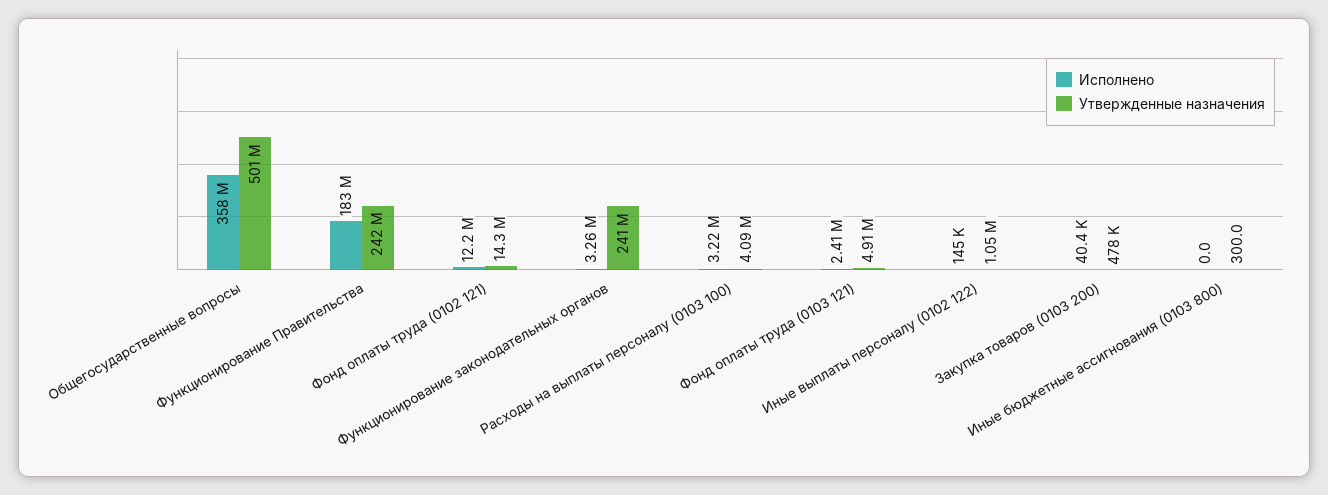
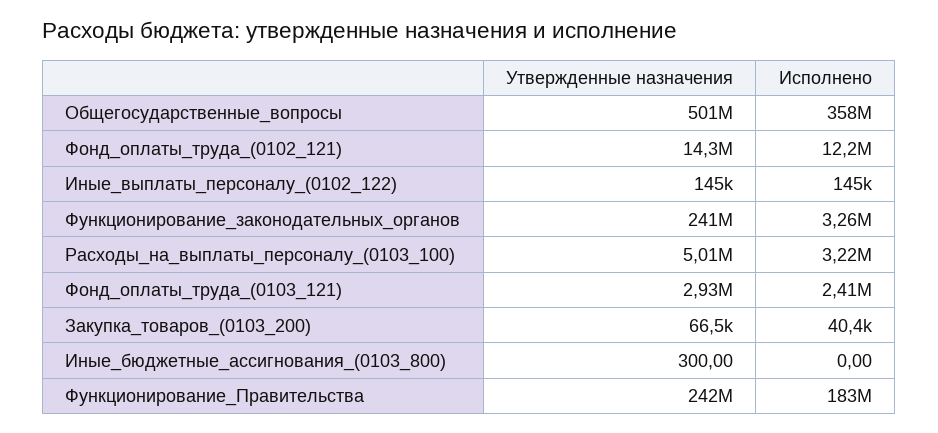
Утвержденные назначения, Расходы на выплаты персоналу (0103 100): 4090000 -> 5010000
Утвержденные назначения, Фонд оплаты труда (0103 121): 4910000 -> 2930000
Утвержденные назначения, Иные выплаты персоналу (0102 122): 1050000 -> 145000
Утвержденные назначения, Закупка товаров (0103 200): 478000 -> 66500

